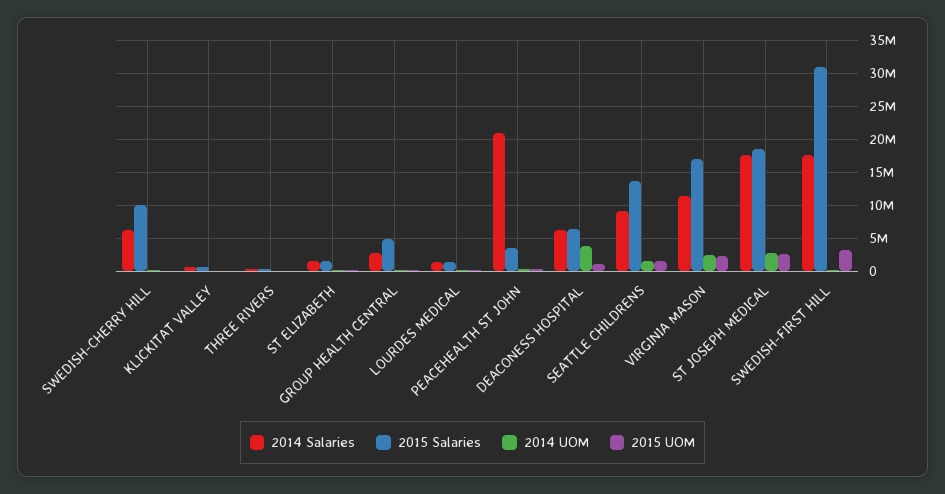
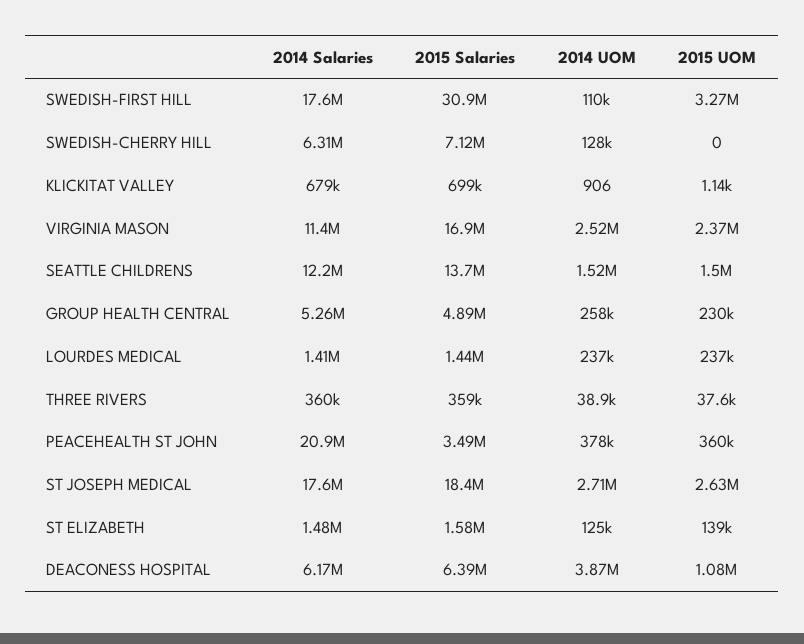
2015 Salaries, SWEDISH-CHERRY HILL: 10000000 -> 7120000
2014 Salaries, GROUP HEALTH CENTRAL: 3000000 -> 5260000
2014 Salaries, SEATTLE CHILDRENS: 9000000 -> 12200000

